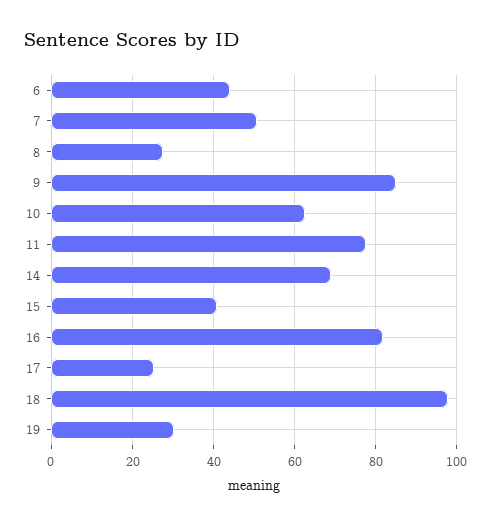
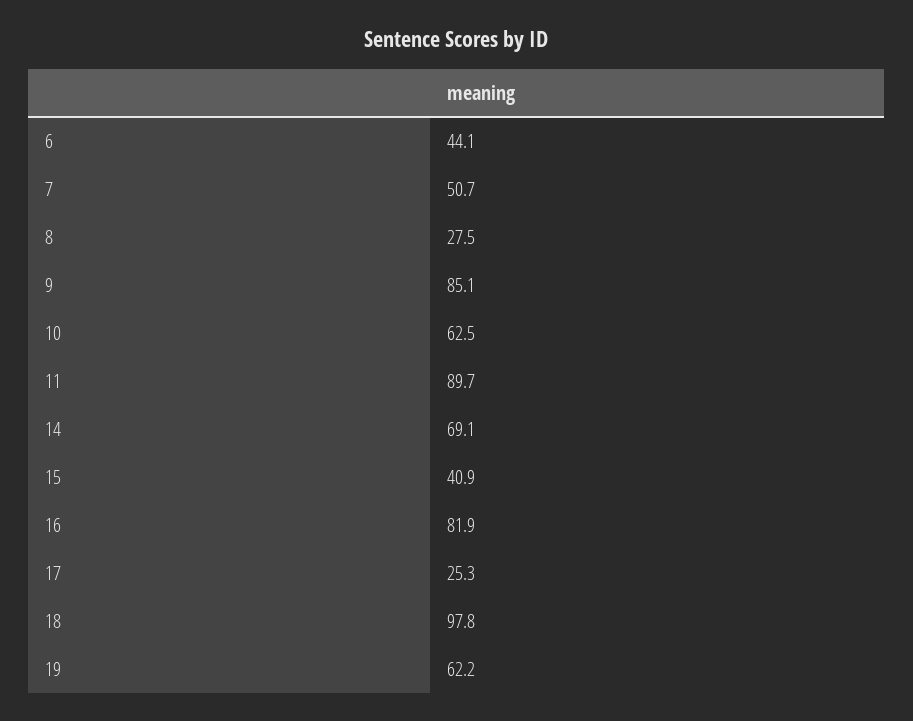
11: 78 -> 89.7
19: 30 -> 62.2

